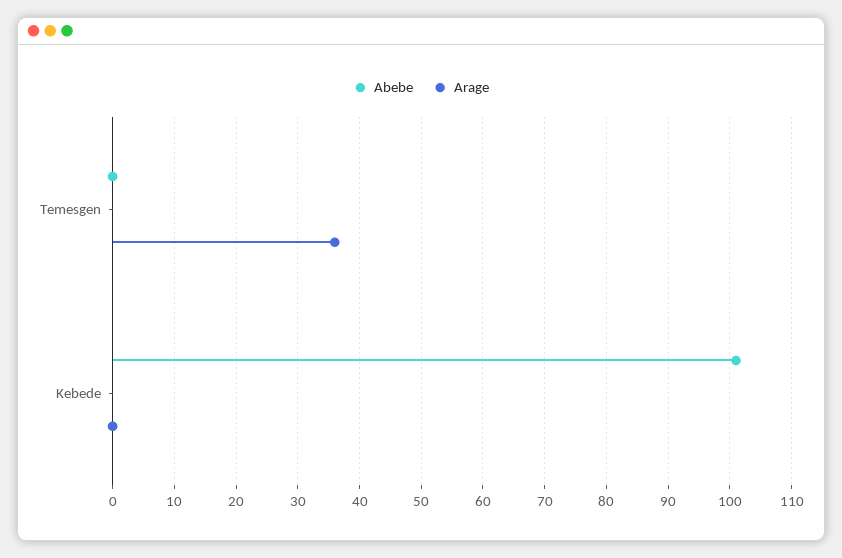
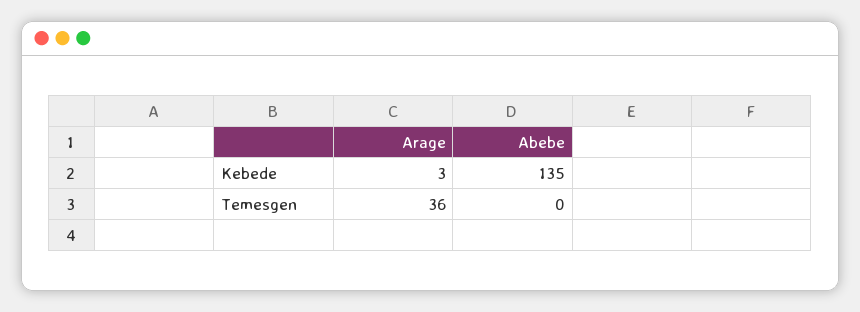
Abebe, Kebede: 101 -> 135
Arage, Kebede: 0 -> 3

